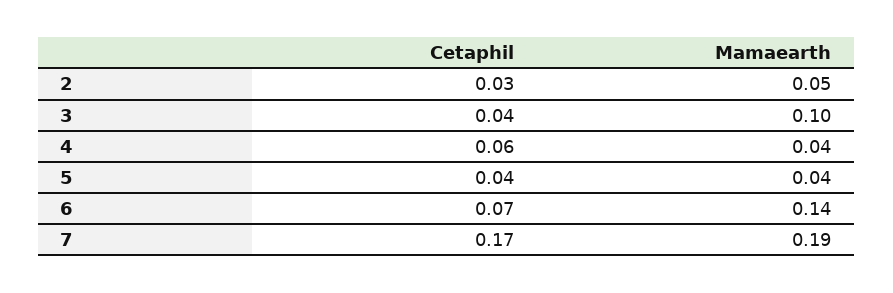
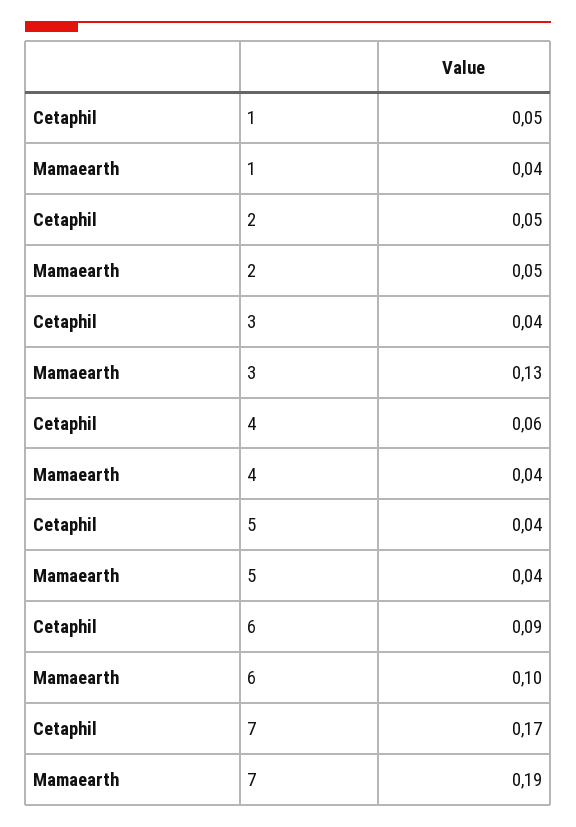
Cetaphil, 2: 0.03 -> 0.05
Mamaearth, 3: 0.1 -> 0.13
Cetaphil, 6: 0.07 -> 0.09
Mamaearth, 6: 0.14 -> 0.1
Cetaphil, 1: none -> 0.05
Mamaearth, 1: none -> 0.04

